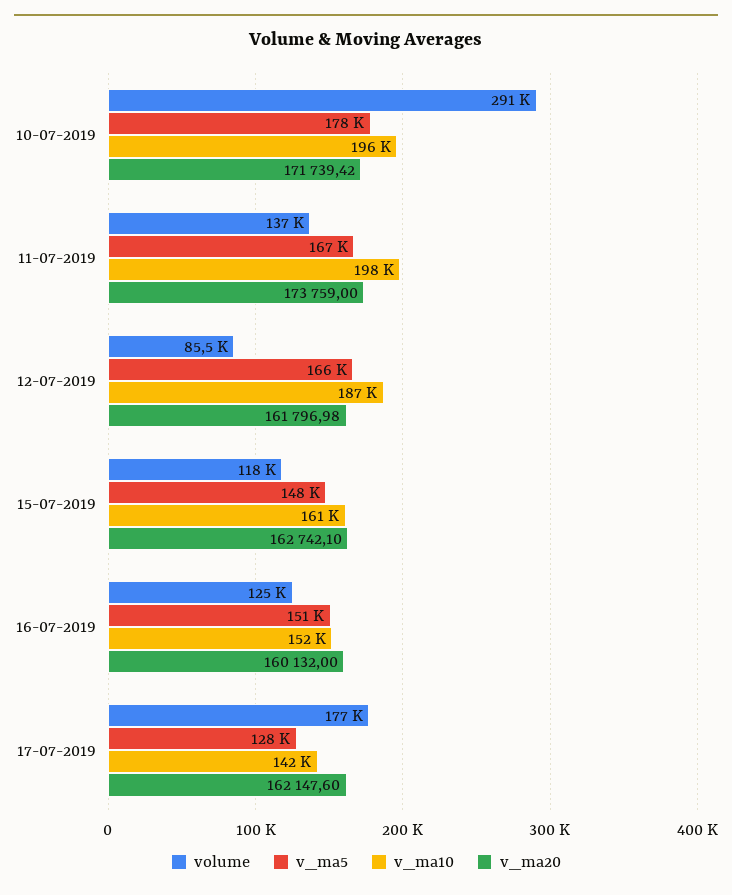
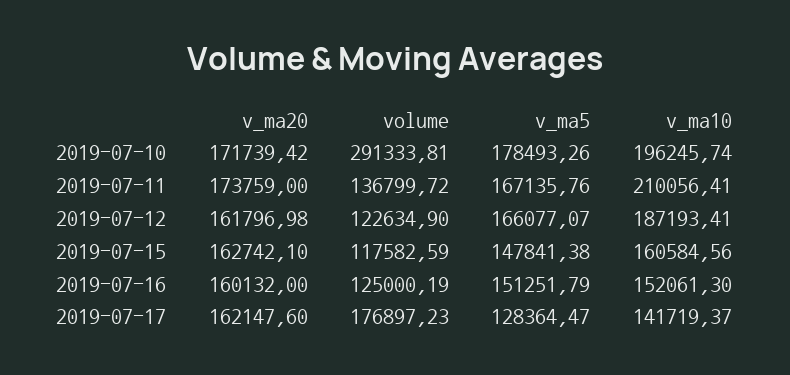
v_ma10, 11-07-2019: 198000 -> 210056.41
volume, 12-07-2019: 85500 -> 122634.9

